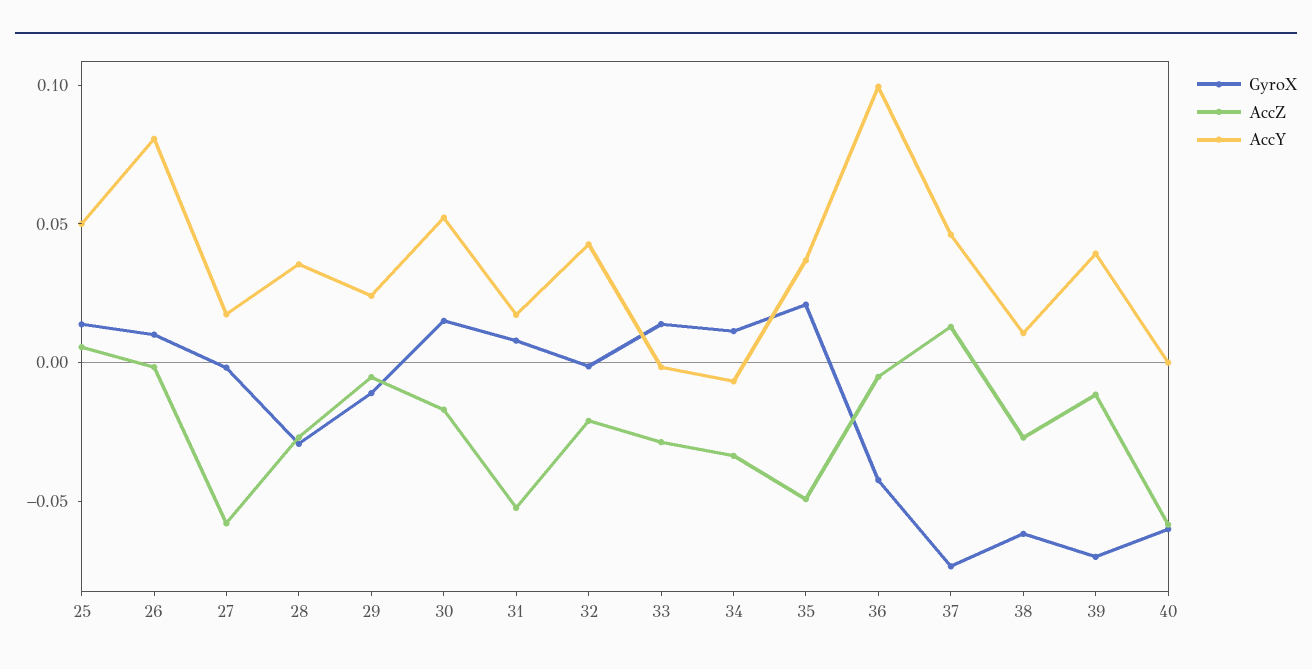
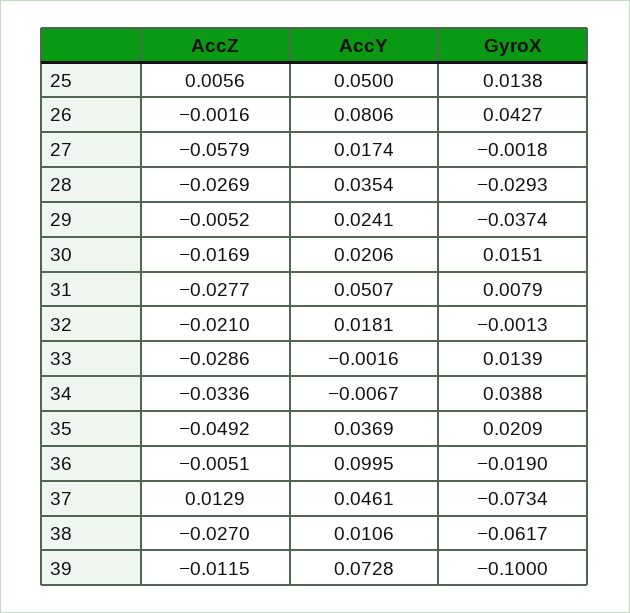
GyroX, 26: 0.01 -> 0.0427
GyroX, 29: -0.01 -> -0.0374
AccY, 30: 0.05 -> 0.0206
AccZ, 31: -0.05 -> -0.0277
AccY, 31: 0.02 -> 0.0507
AccY, 32: 0.04 -> 0.0181
GyroX, 34: 0.01 -> 0.0388
GyroX, 36: -0.04 -> -0.019
GyroX, 39: -0.07 -> -0.1
AccY, 39: 0.04 -> 0.0728
GyroX, 40: -0.06 -> none
AccZ, 40: -0.06 -> none
AccY, 40: 0 -> none

